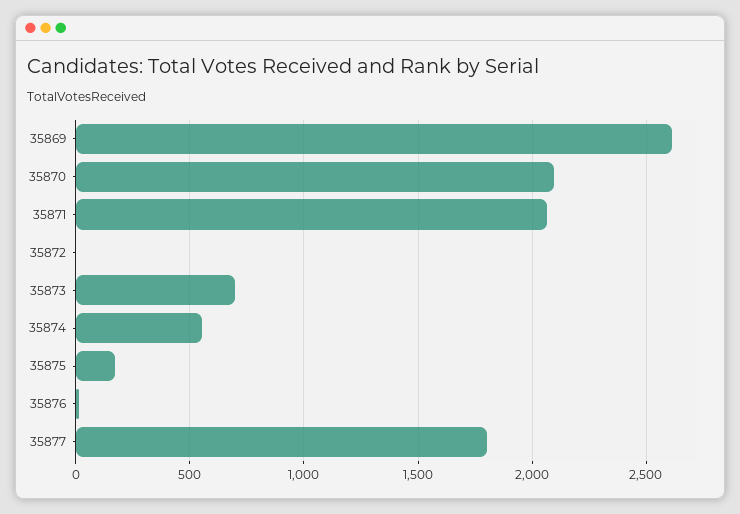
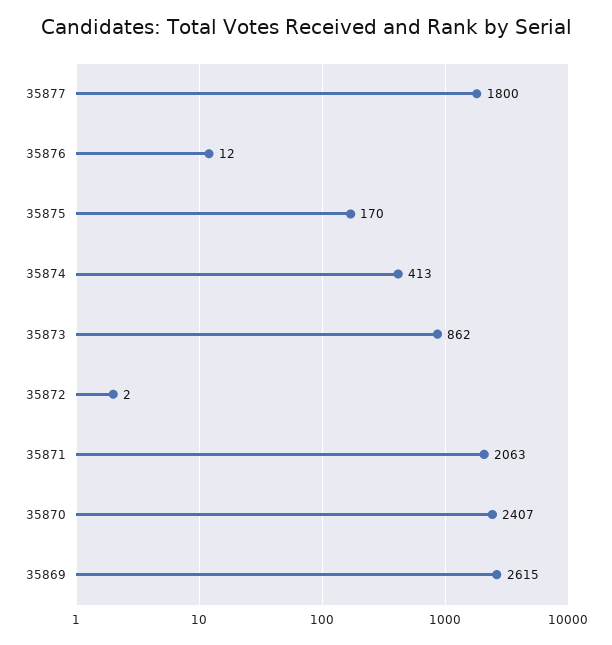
35870: 2100 -> 2407
35873: 700 -> 862
35874: 550 -> 413

